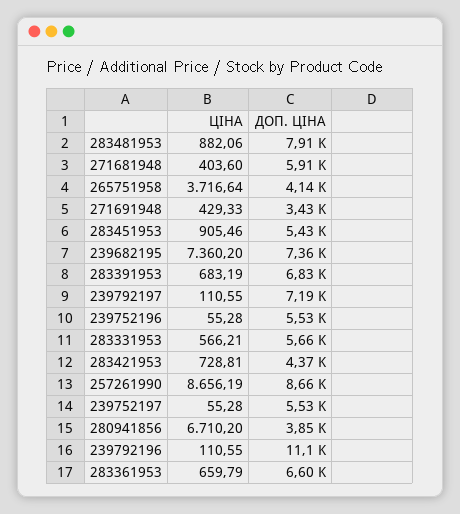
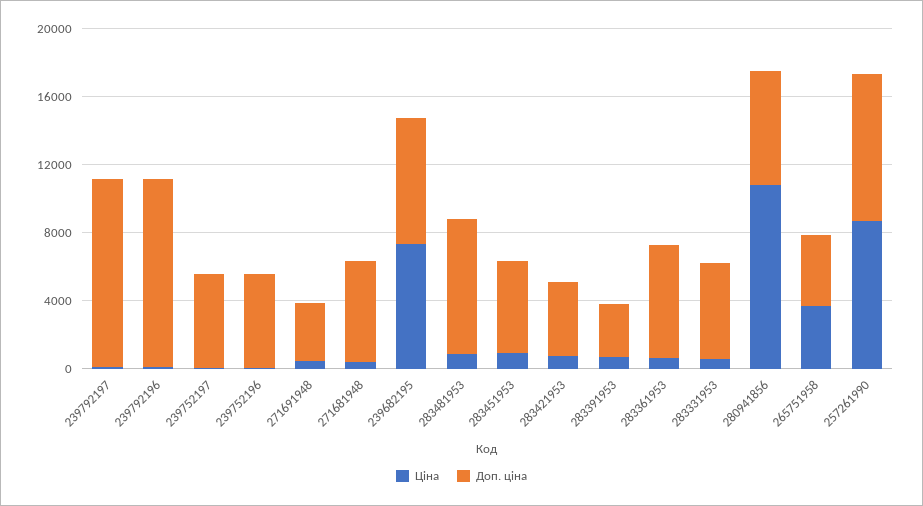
ДОП. ЦІНА, 283391953: 6830 -> 3000
ДОП. ЦІНА, 239792197: 7190 -> 11000
ЦІНА, 280941856: 6710.2 -> 11000
ДОП. ЦІНА, 280941856: 3850 -> 7000

